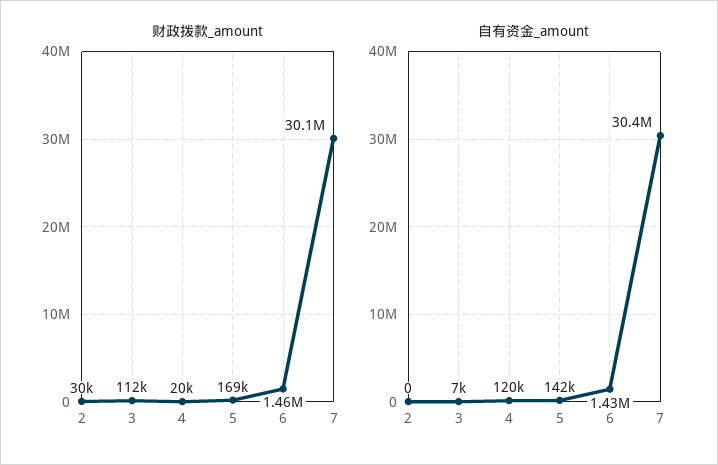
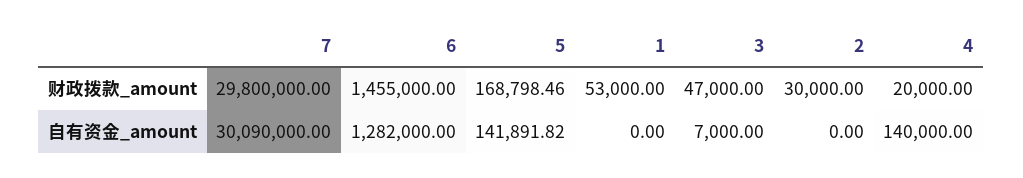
财政拨款_amount, 3: 112000 -> 47000
财政拨款_amount, 7: 30100000 -> 29800000
自有资金_amount, 4: 120000 -> 140000
自有资金_amount, 6: 1430000 -> 1282000
自有资金_amount, 7: 30400000 -> 30090000
财政拨款_amount, 1: none -> 53000
自有资金_amount, 1: none -> 0

